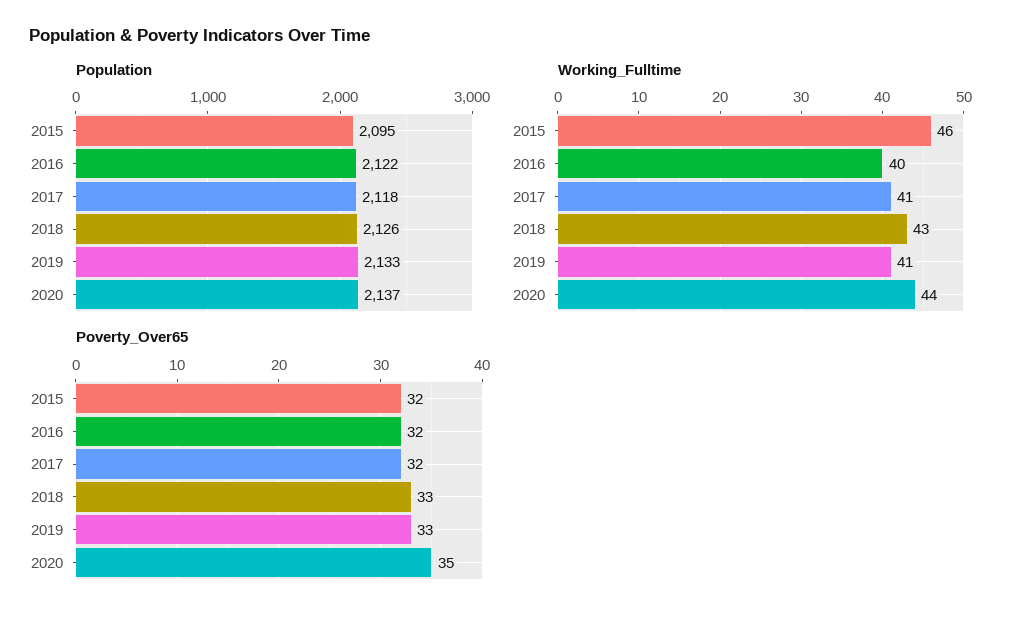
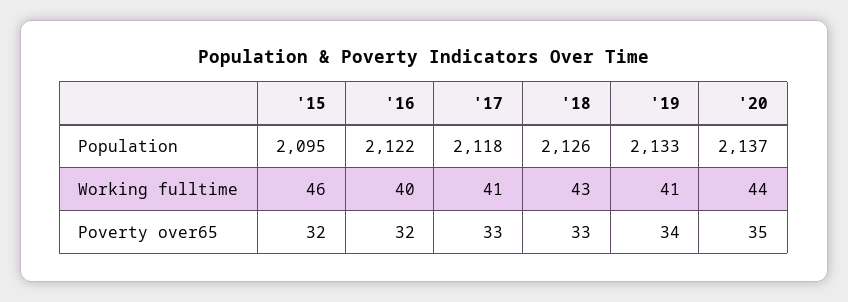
Poverty_Over65, 2017: 32 -> 33
Poverty_Over65, 2019: 33 -> 34

